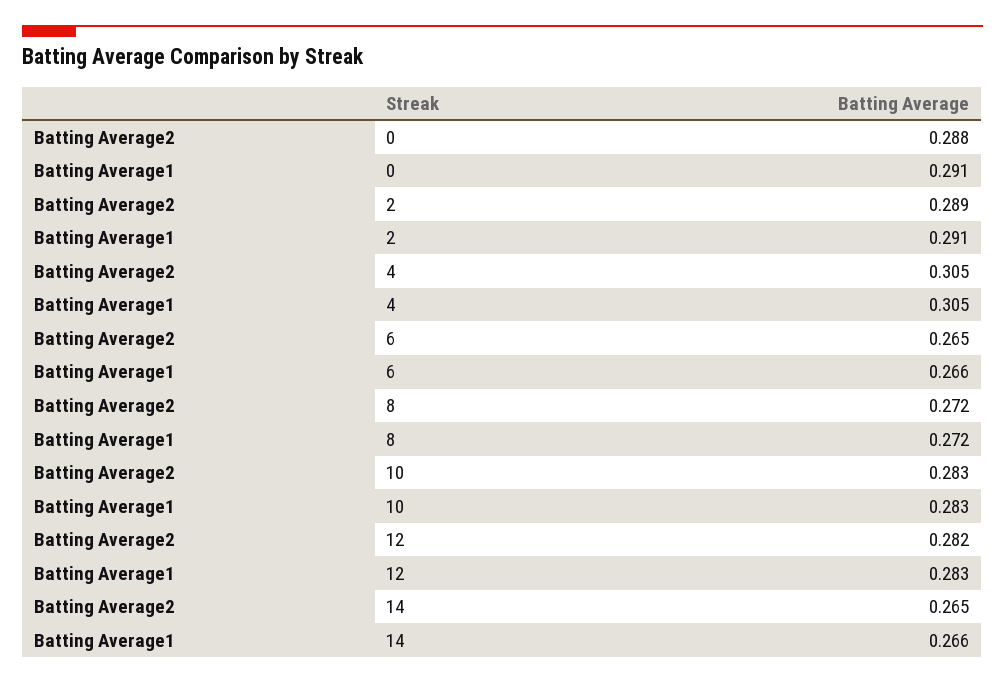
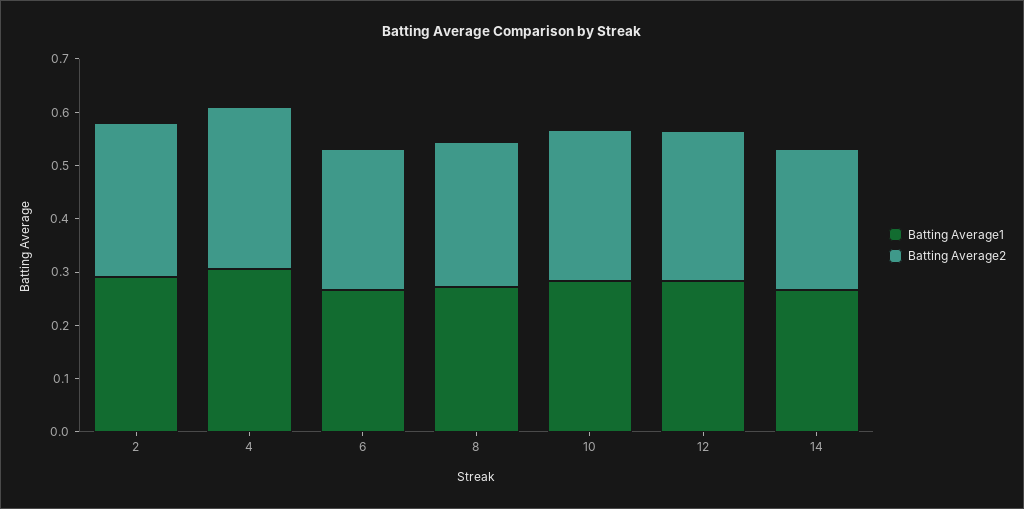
Batting Average2, 0: 0.288 -> none
Batting Average1, 0: 0.291 -> none

